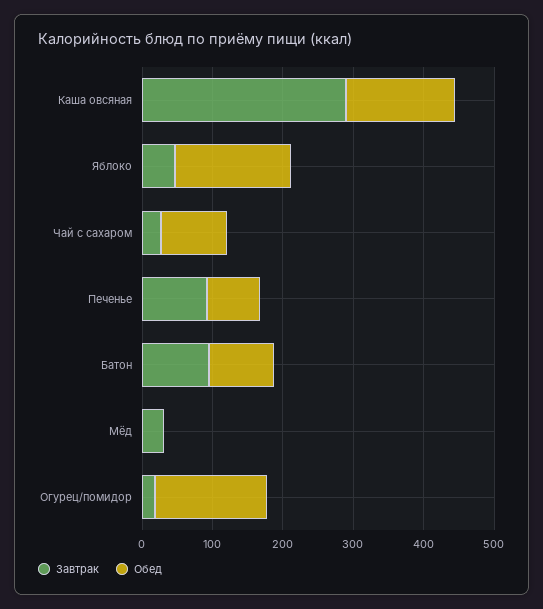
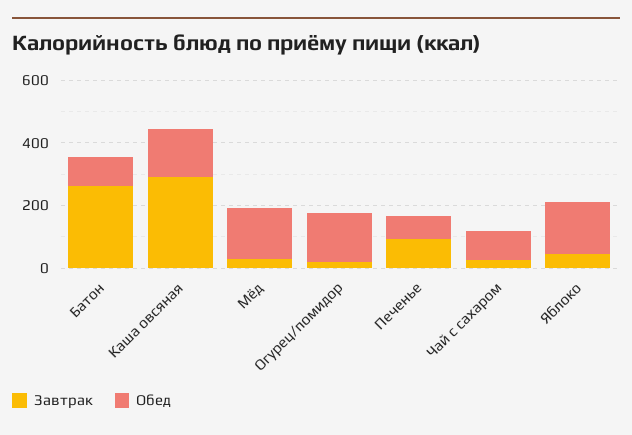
Завтрак, Батон: 100 -> 250
Обед, Мёд: 0 -> 150

